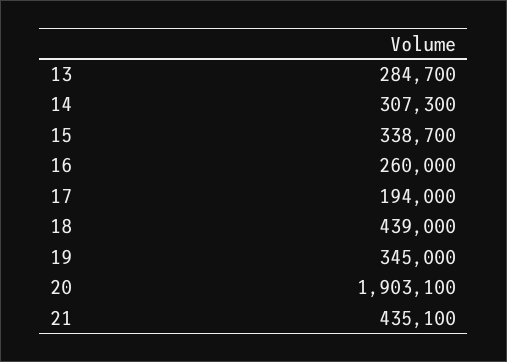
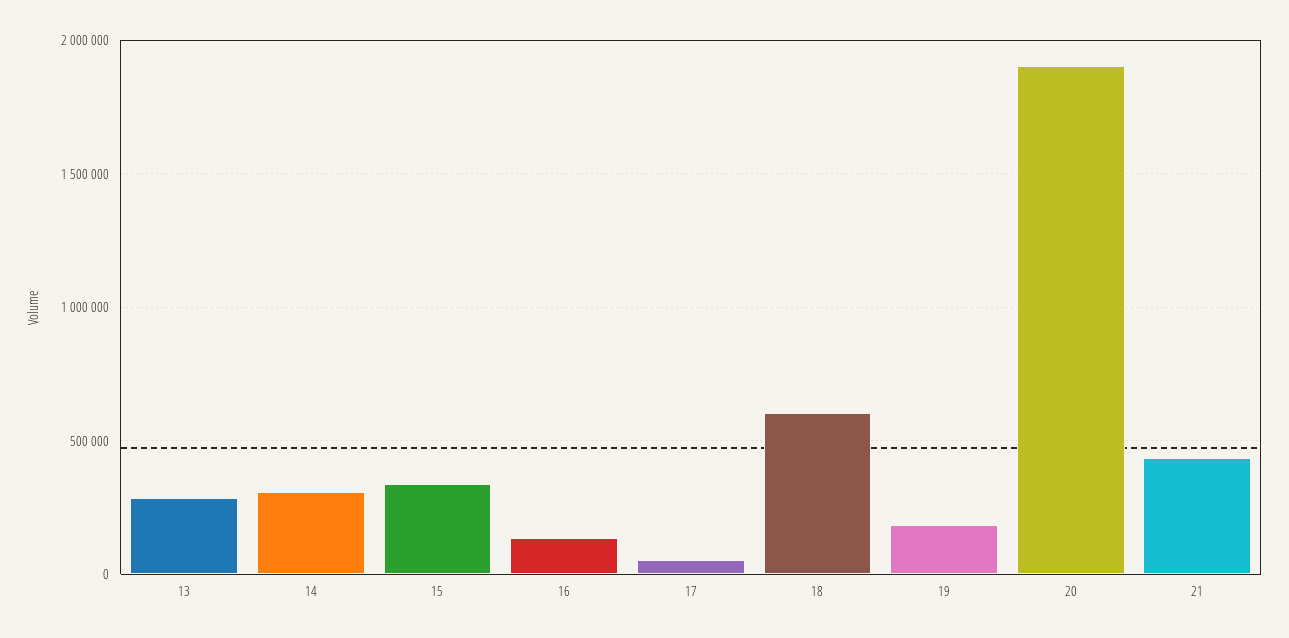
16: 260000 -> 150000
17: 194000 -> 50000
18: 439000 -> 600000
19: 345000 -> 200000

